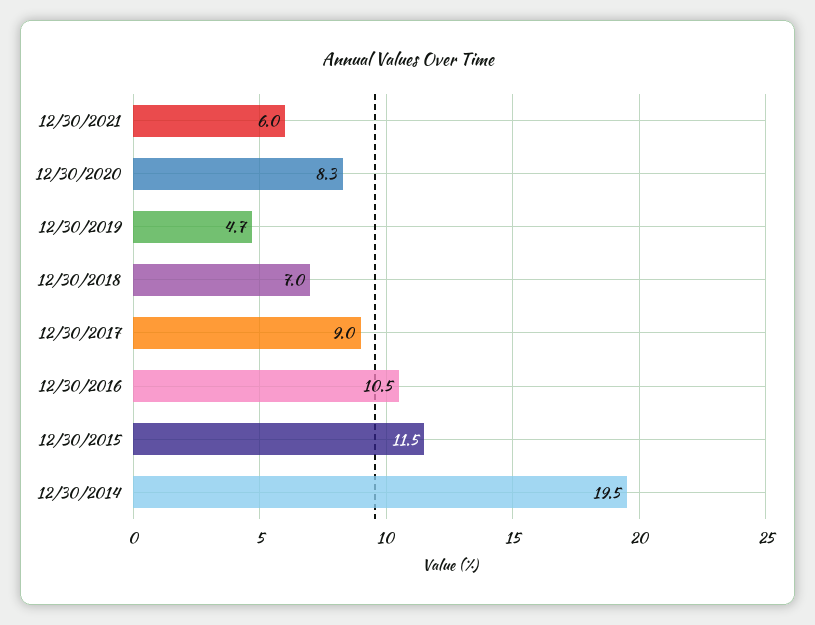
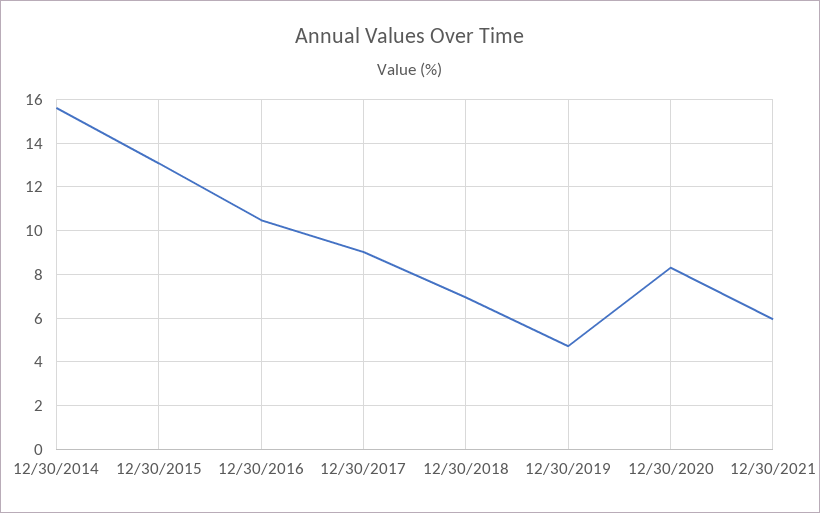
12/30/2015: 11.5 -> 13
12/30/2014: 19.5 -> 15.5

